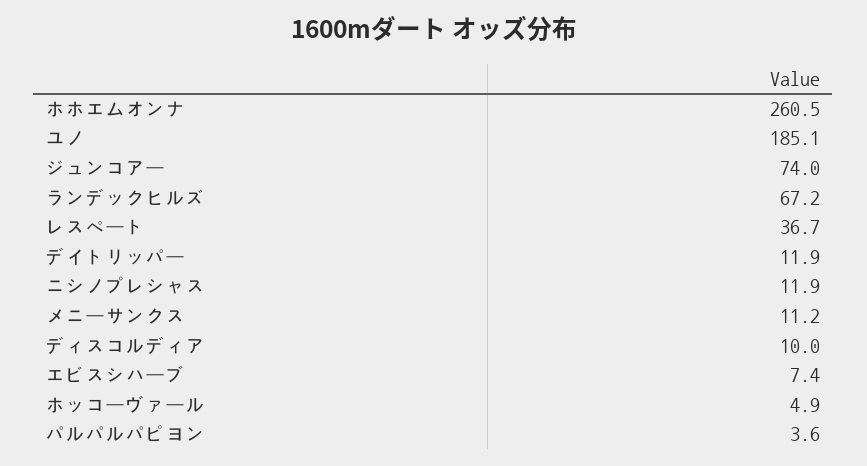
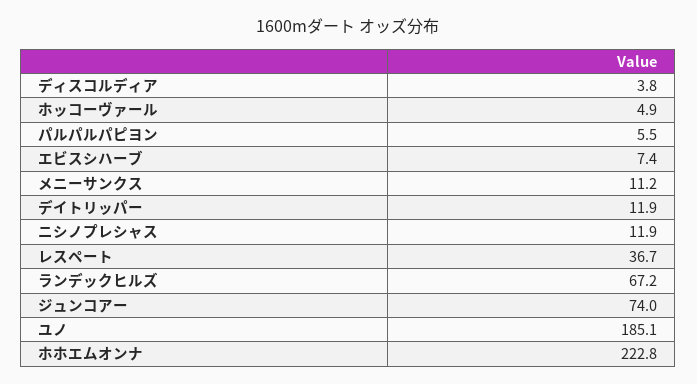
ホホエムオンナ: 260.5 -> 222.8
ディスコルディア: 10 -> 3.8
パルパルパピヨン: 3.6 -> 5.5

